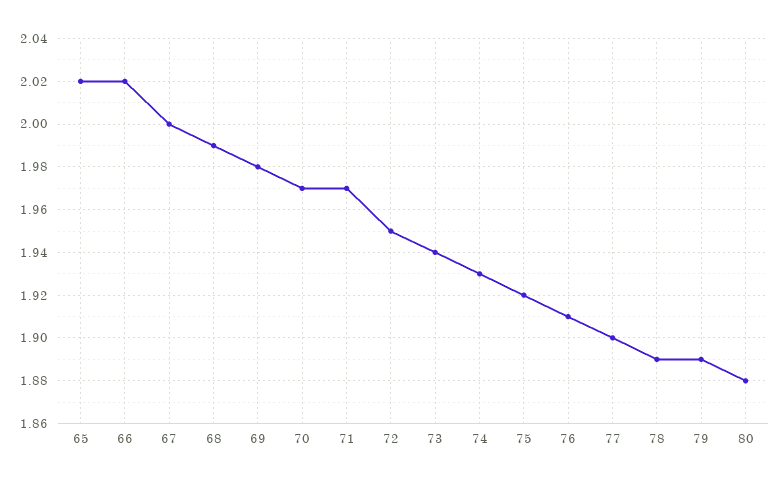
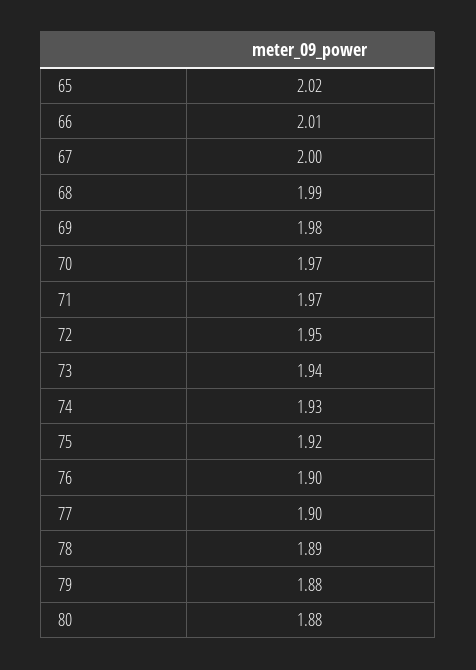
66: 2.02 -> 2.01
76: 1.91 -> 1.9
79: 1.89 -> 1.88

